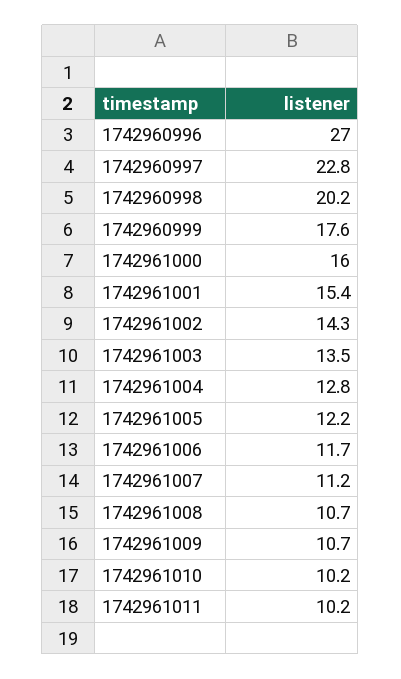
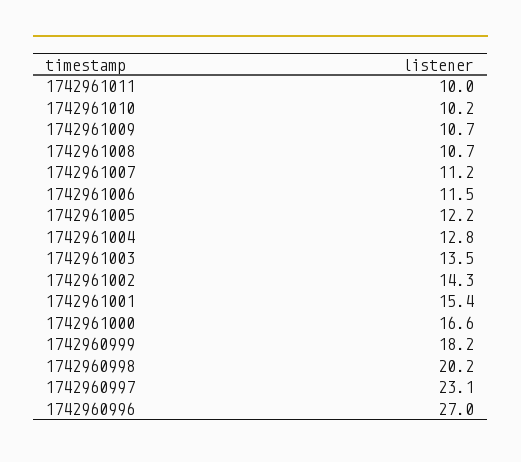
1742960997: 22.8 -> 23.1
1742960999: 17.6 -> 18.2
1742961000: 16 -> 16.6
1742961006: 11.7 -> 11.5
1742961011: 10.2 -> 10

